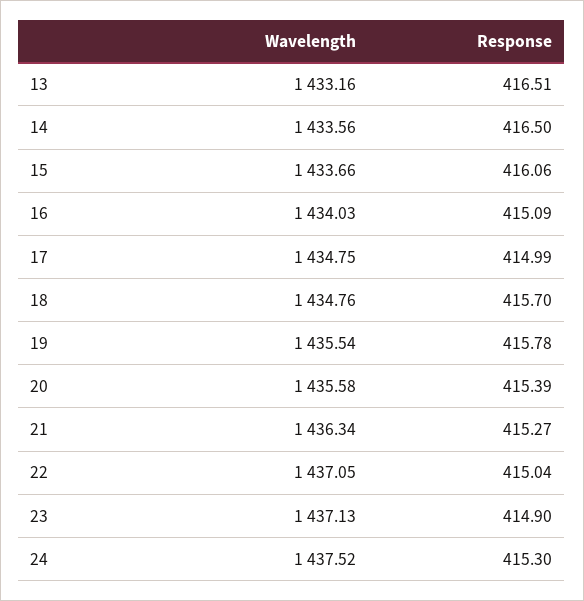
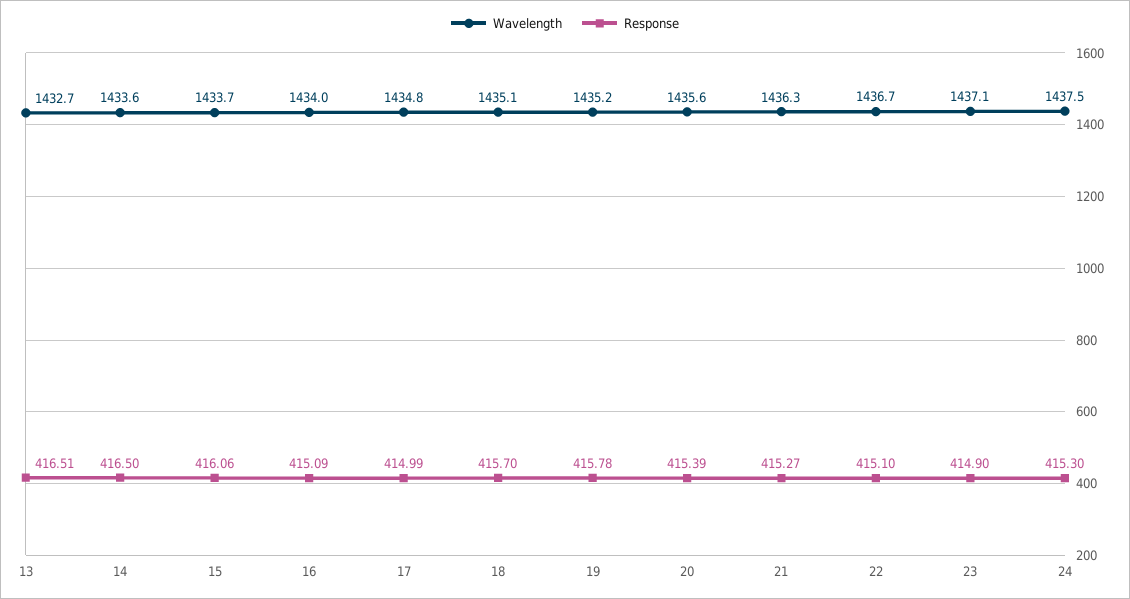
Wavelength, 13: 1433.16 -> 1432.7
Wavelength, 18: 1434.76 -> 1435.1
Wavelength, 19: 1435.54 -> 1435.2
Wavelength, 22: 1437.05 -> 1436.7
Response, 22: 415.04 -> 415.1

